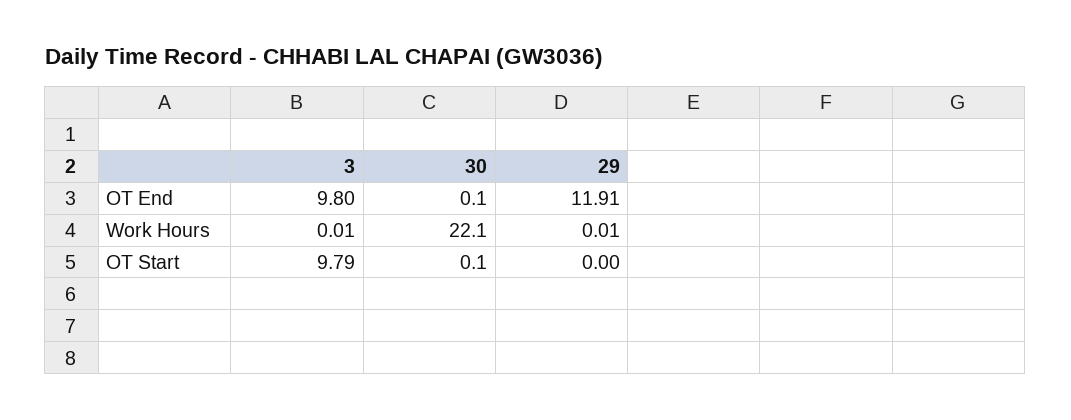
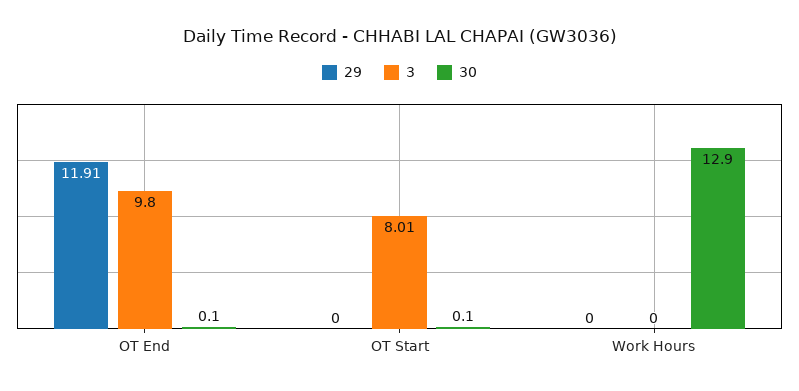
3, Work Hours: 0.01 -> 0
30, Work Hours: 22.1 -> 12.9
29, Work Hours: 0.01 -> 0
3, OT Start: 9.79 -> 8.01

